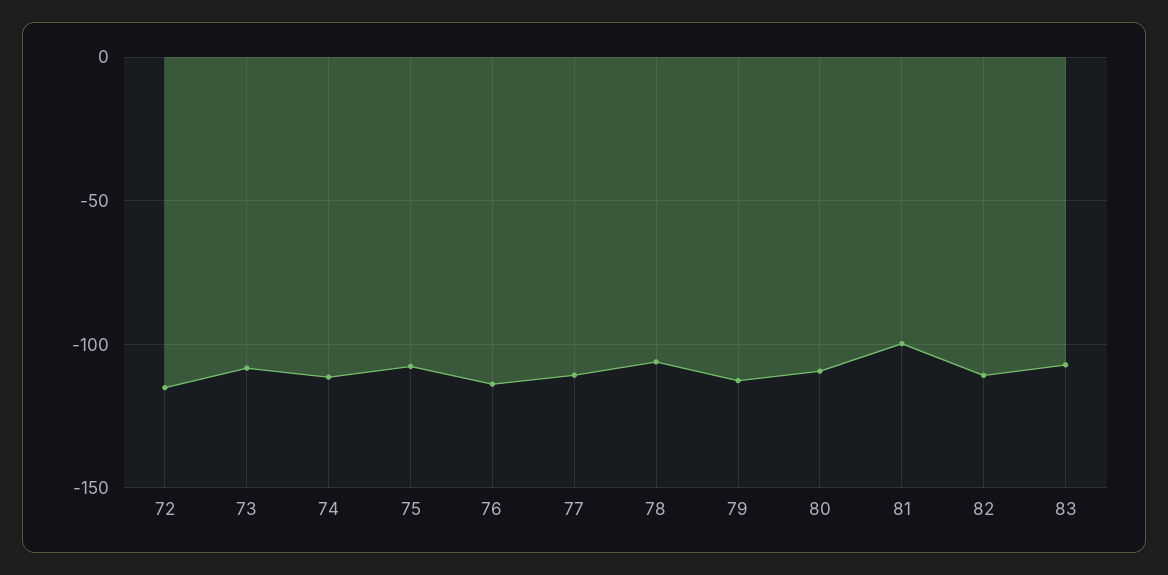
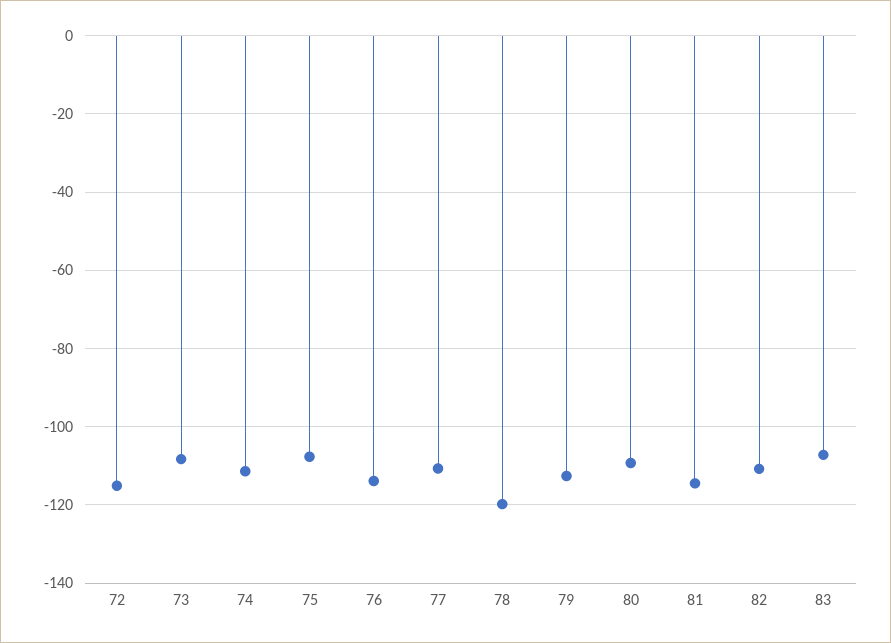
78: -105 -> -120
81: -100 -> -114

